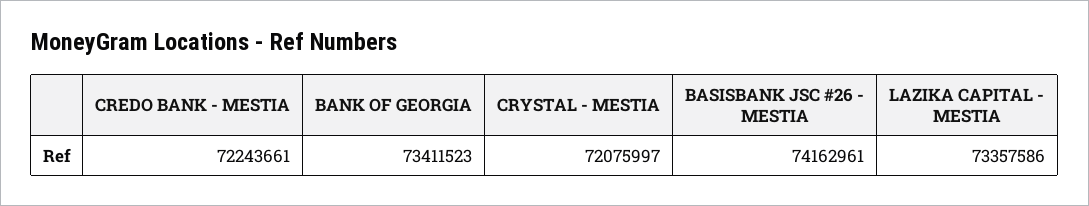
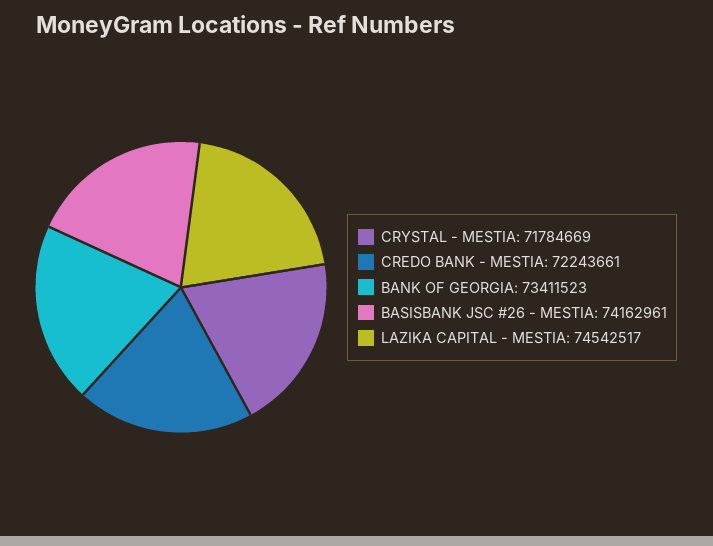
CRYSTAL - MESTIA: 72075997 -> 71784669
LAZIKA CAPITAL - MESTIA: 73357586 -> 74542517

